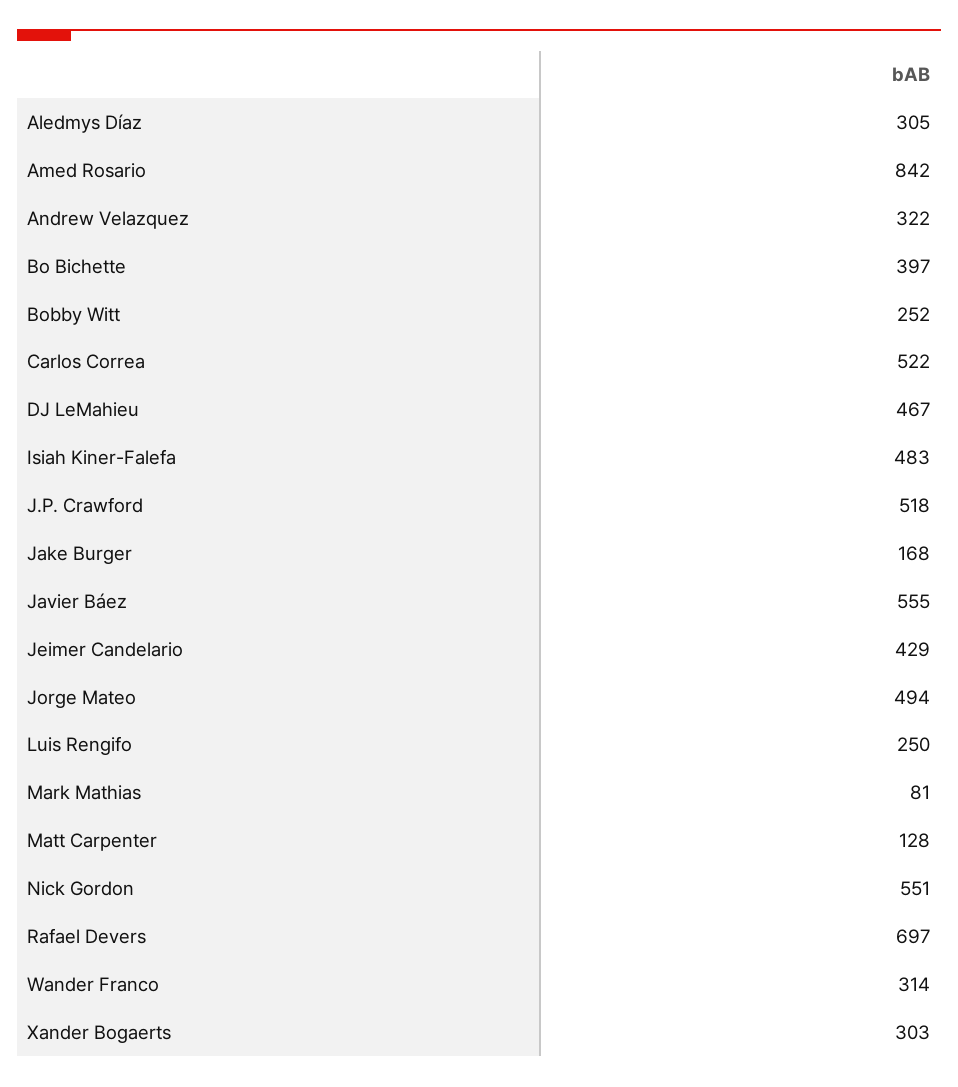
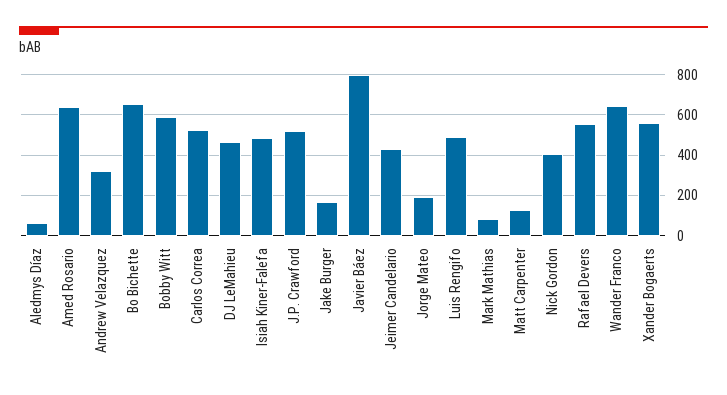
Aledmys Díaz: 305 -> 50
Amed Rosario: 842 -> 650
Bo Bichette: 397 -> 650
Bobby Witt: 252 -> 600
Javier Báez: 555 -> 800
Jorge Mateo: 494 -> 200
Luis Rengifo: 250 -> 500
Nick Gordon: 551 -> 400
Rafael Devers: 697 -> 550
Wander Franco: 314 -> 650
Xander Bogaerts: 303 -> 550

